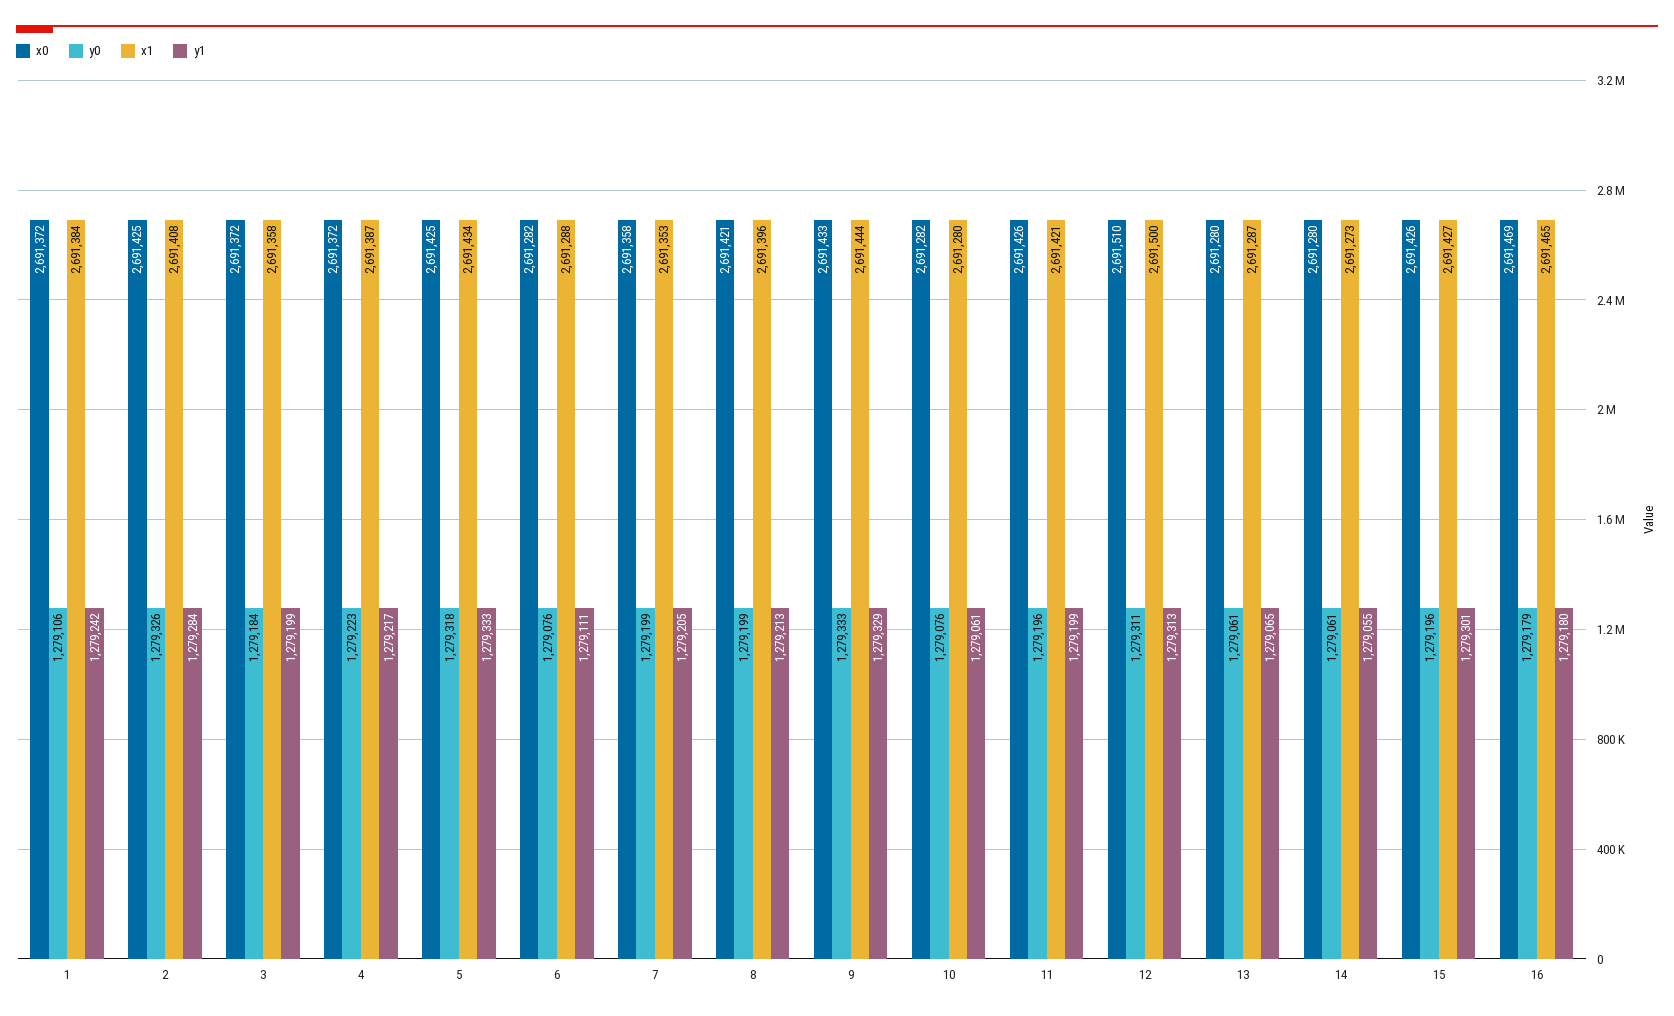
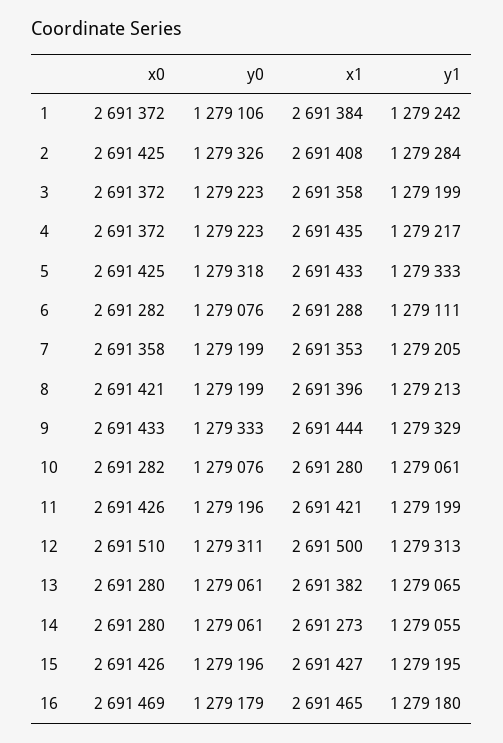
y0, 3: 1279184 -> 1279223
x1, 4: 2691387 -> 2691435
x1, 5: 2691434 -> 2691433
x1, 13: 2691287 -> 2691382
y1, 15: 1279301 -> 1279195

